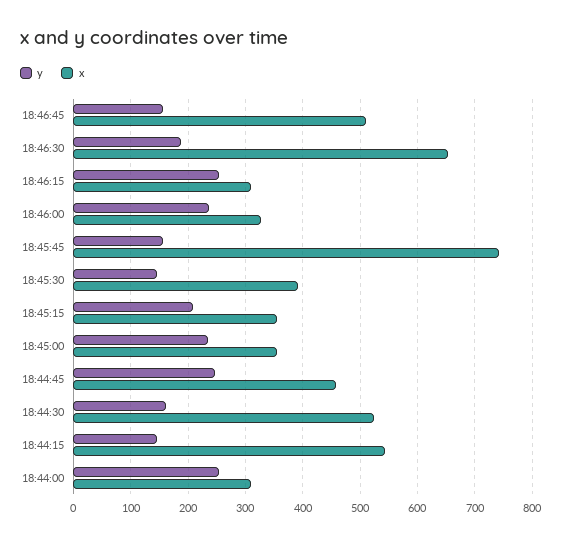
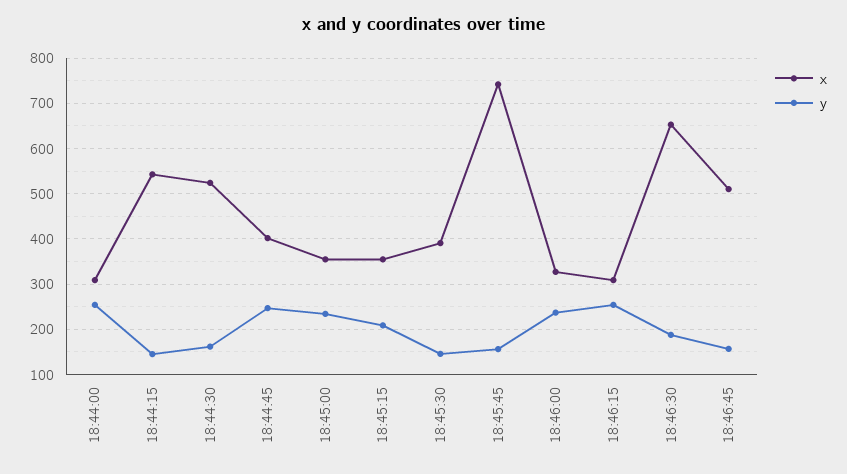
x, 18:44:45: 460 -> 400

